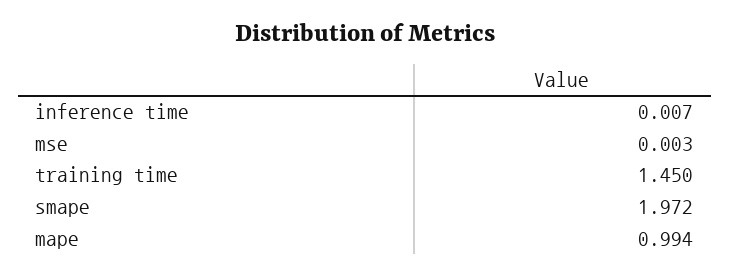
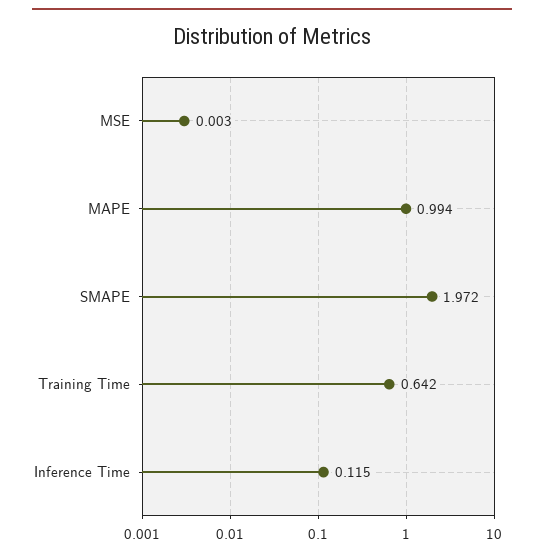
inference time: 0.007 -> 0.115
training time: 1.45 -> 0.642

